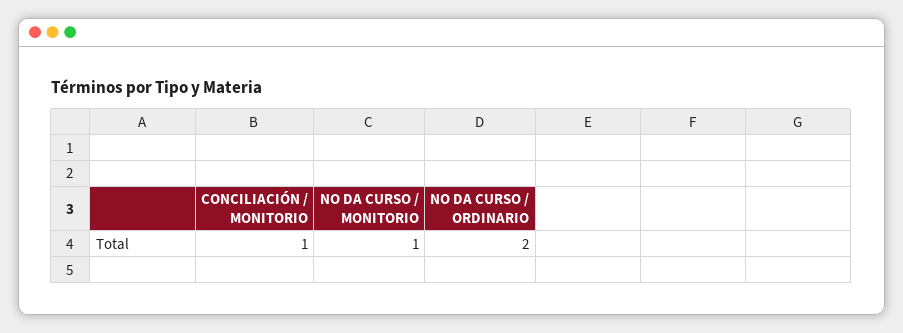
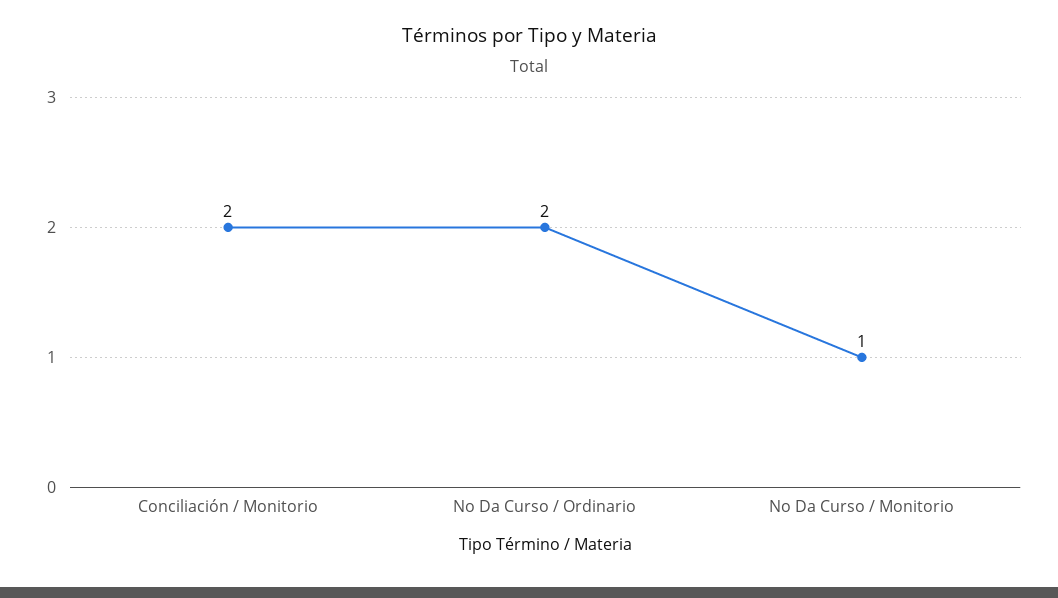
CONCILIACIÓN / MONITORIO: 1 -> 2

